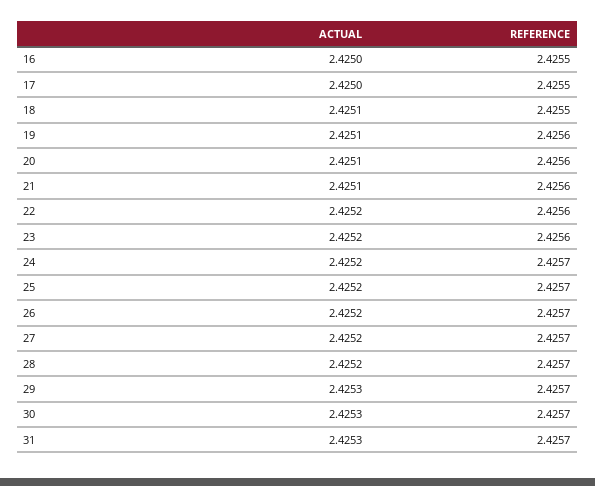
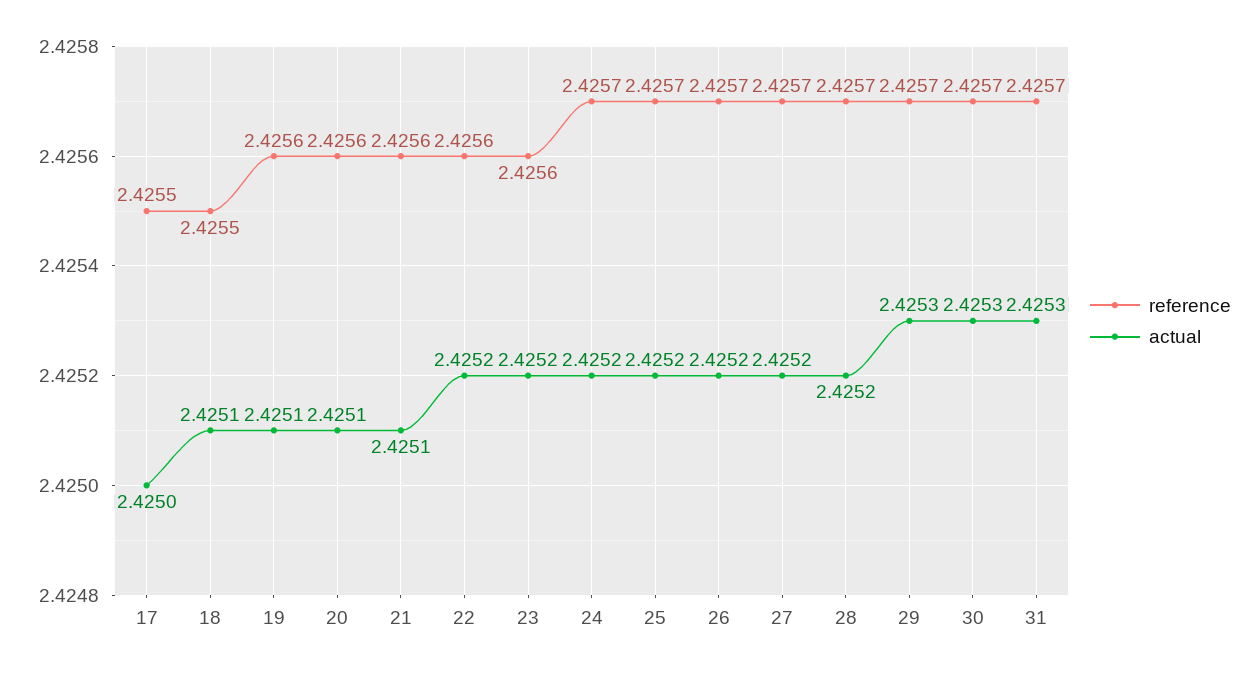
ACTUAL, 16: 2.425 -> none
REFERENCE, 16: 2.4255 -> none

